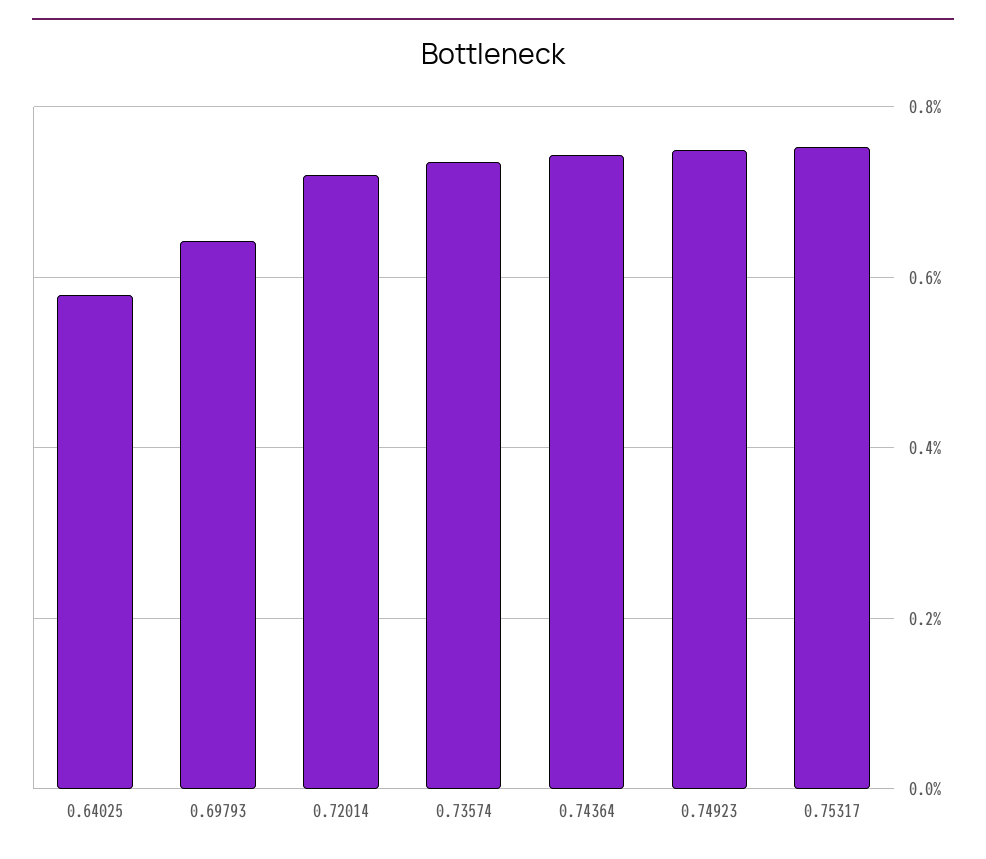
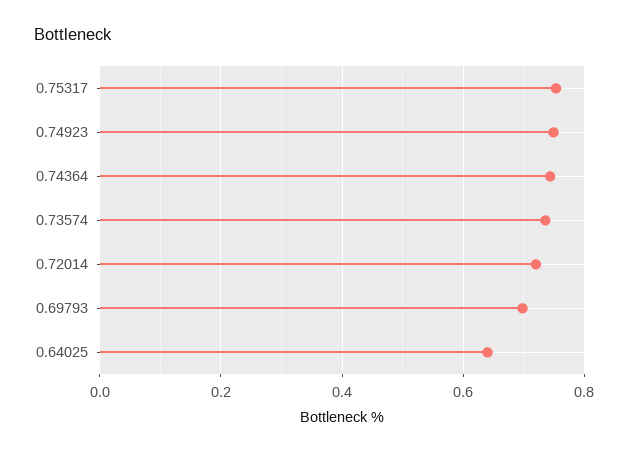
0.64025: 0.58 -> 0.64
0.69793: 0.64 -> 0.7

